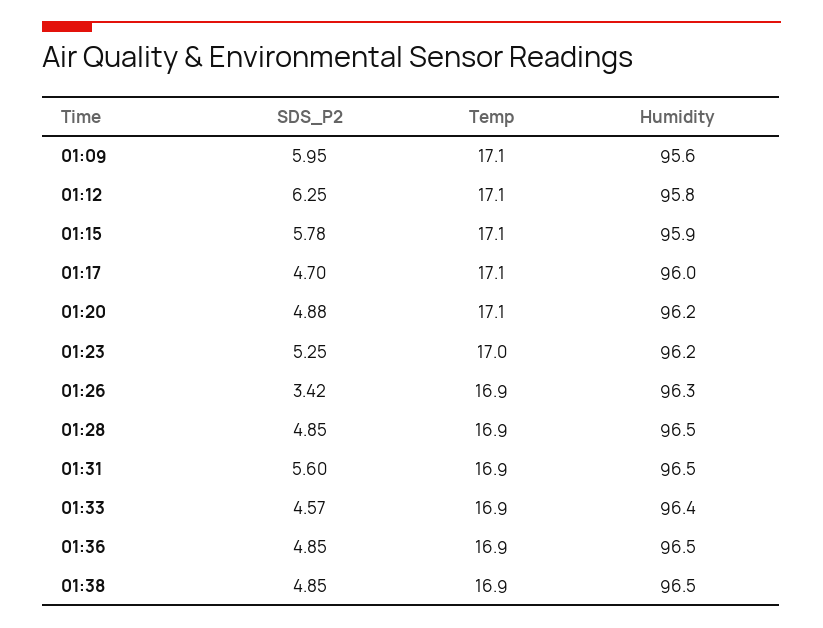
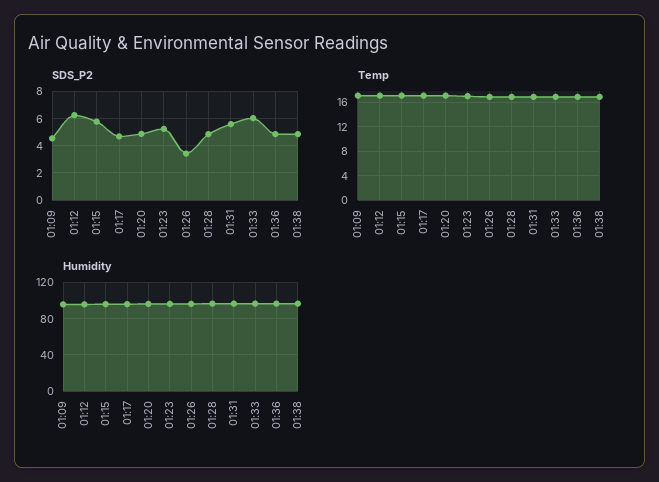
SDS_P2, 01:09: 5.95 -> 4.5
SDS_P2, 01:33: 4.57 -> 6

